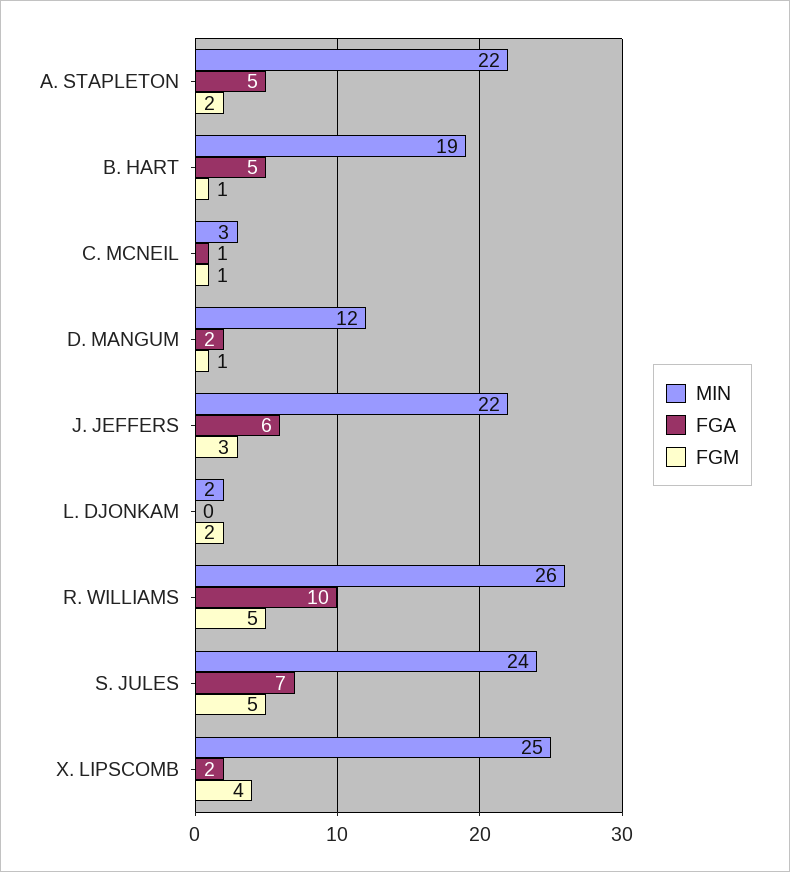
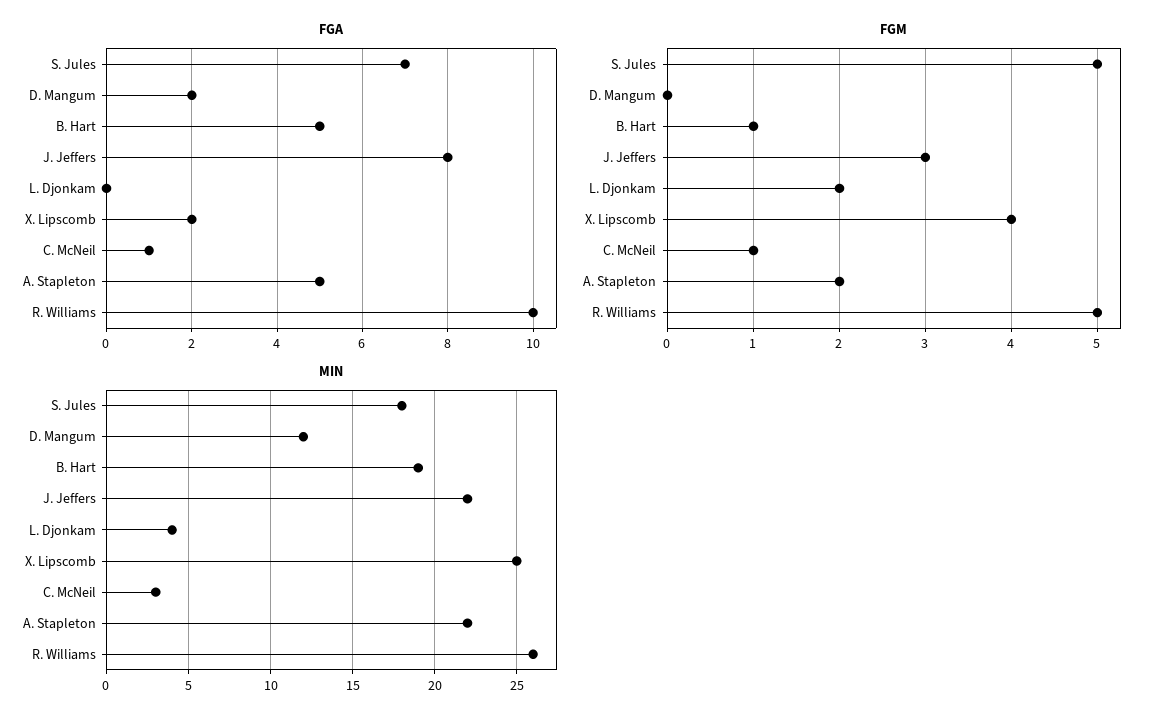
FGM, D. MANGUM: 1 -> 0
FGA, J. JEFFERS: 6 -> 8
MIN, L. DJONKAM: 2 -> 4
MIN, S. JULES: 24 -> 18

